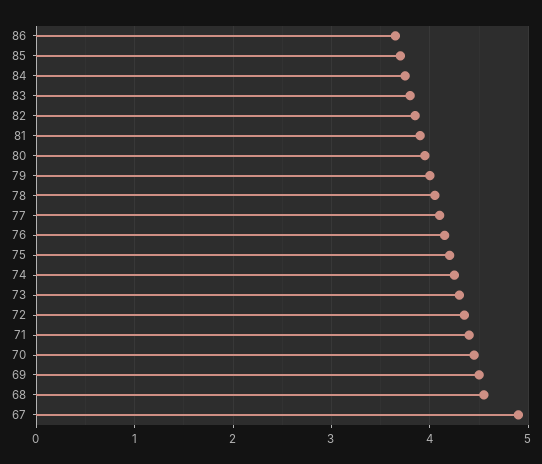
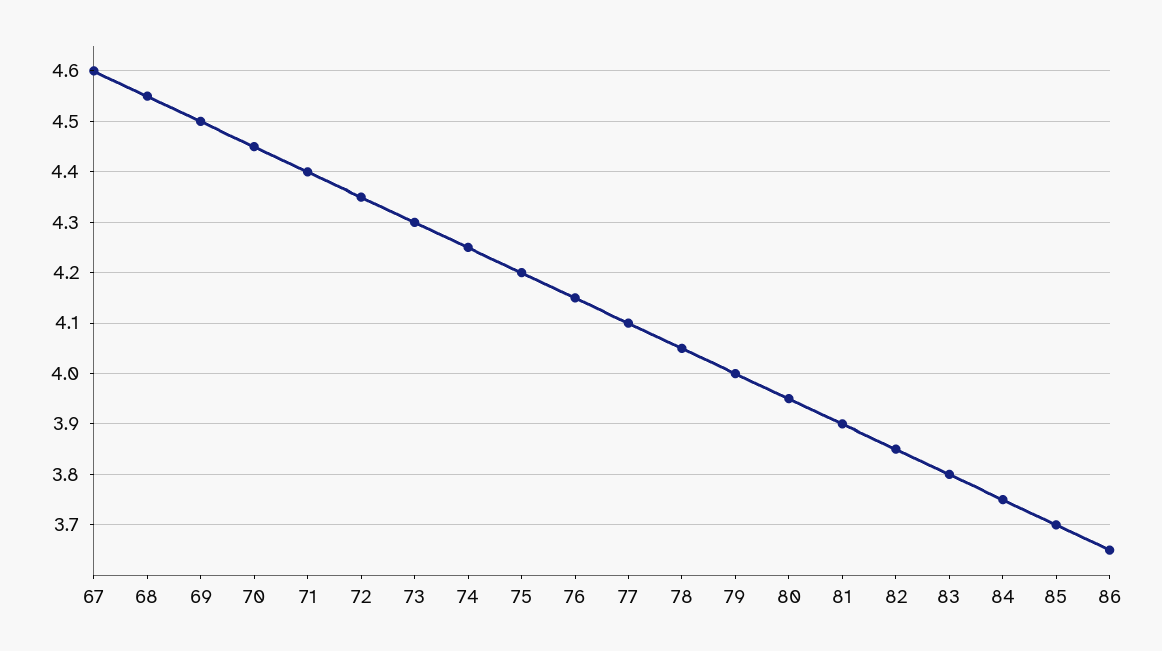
67: 4.9 -> 4.6

